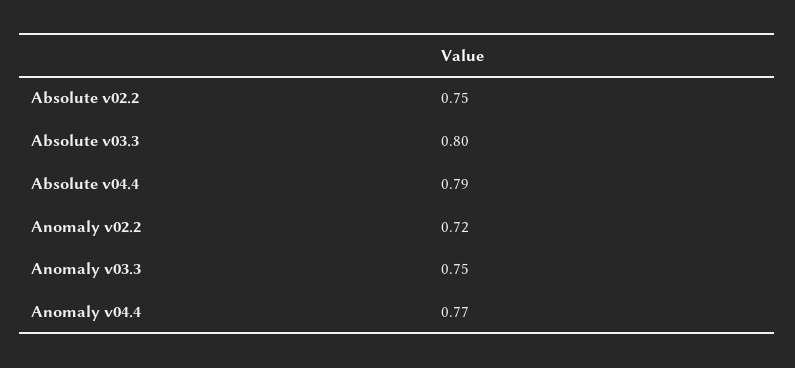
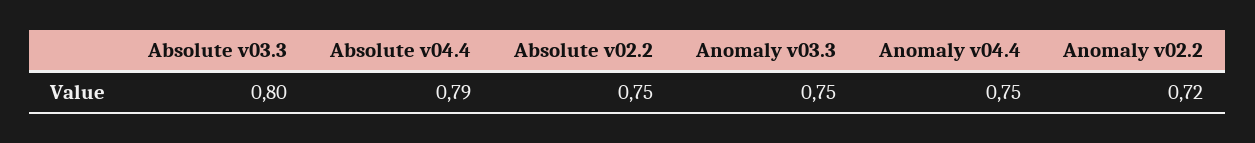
Anomaly v04.4: 0.77 -> 0.75

